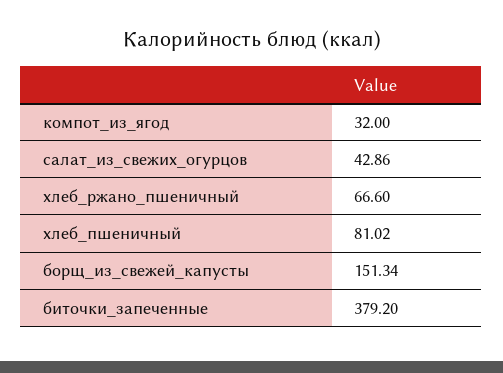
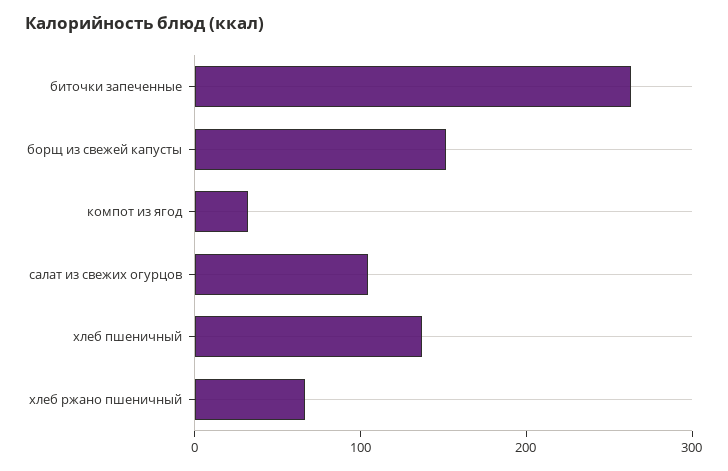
салат_из_свежих_огурцов: 42.86 -> 100
хлеб_пшеничный: 81.02 -> 140
биточки_запеченные: 379.2 -> 260

